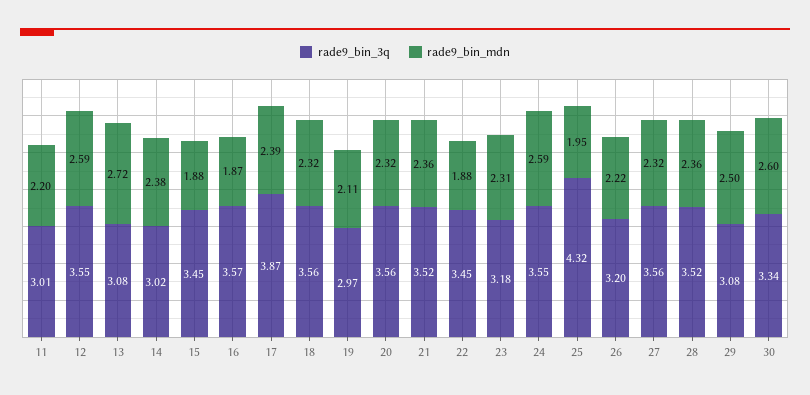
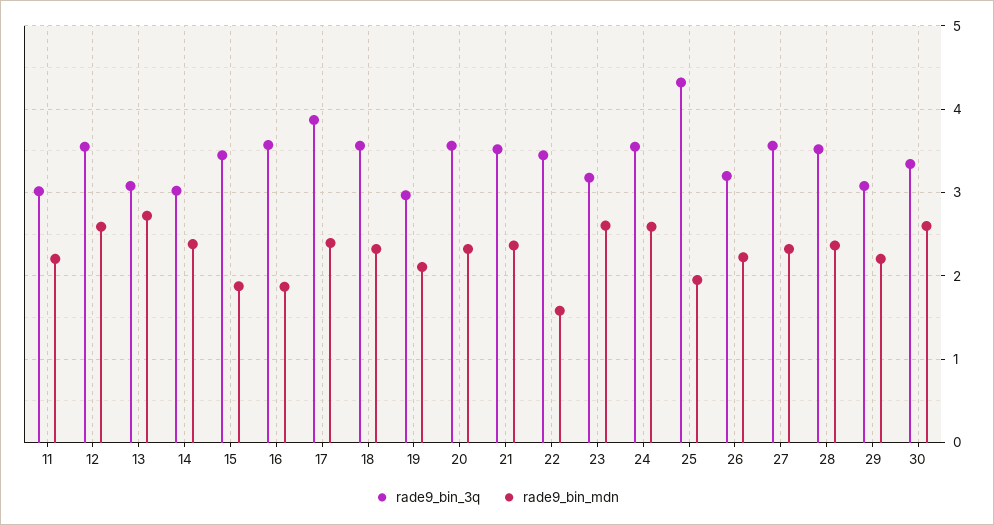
rade9_bin_mdn, 22: 1.88 -> 1.6
rade9_bin_mdn, 23: 2.31 -> 2.6
rade9_bin_mdn, 29: 2.5 -> 2.2

